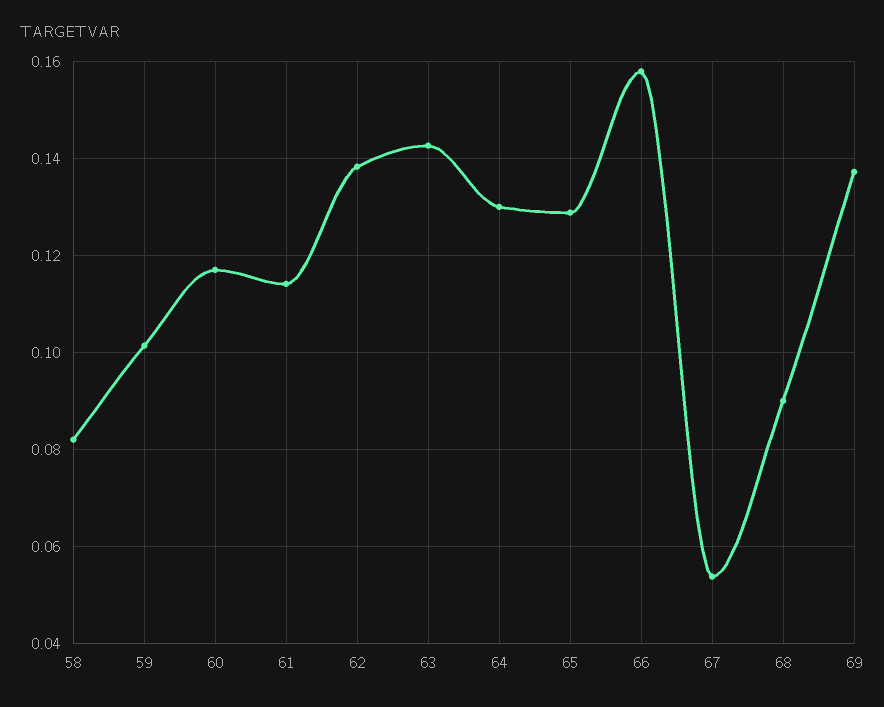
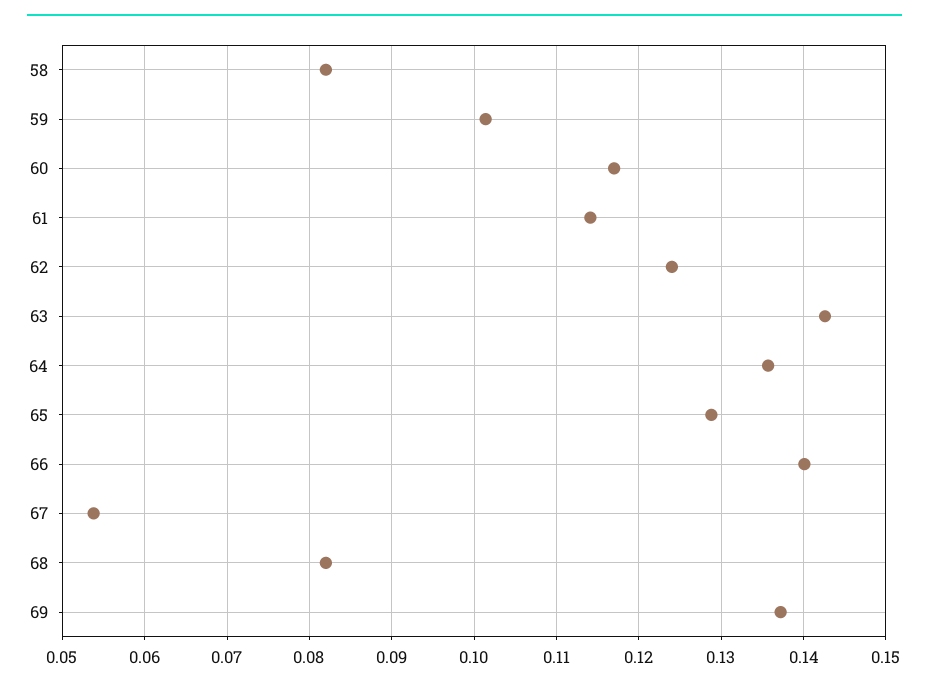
62: 0.138 -> 0.124
64: 0.13 -> 0.136
66: 0.158 -> 0.14
68: 0.09 -> 0.082

